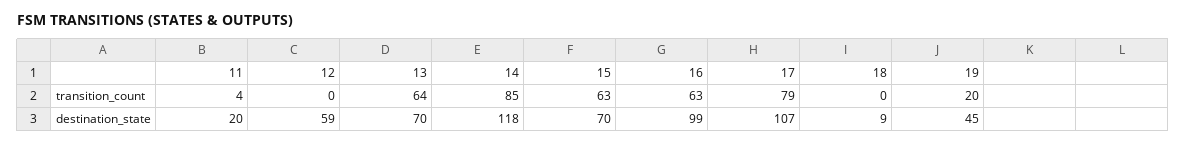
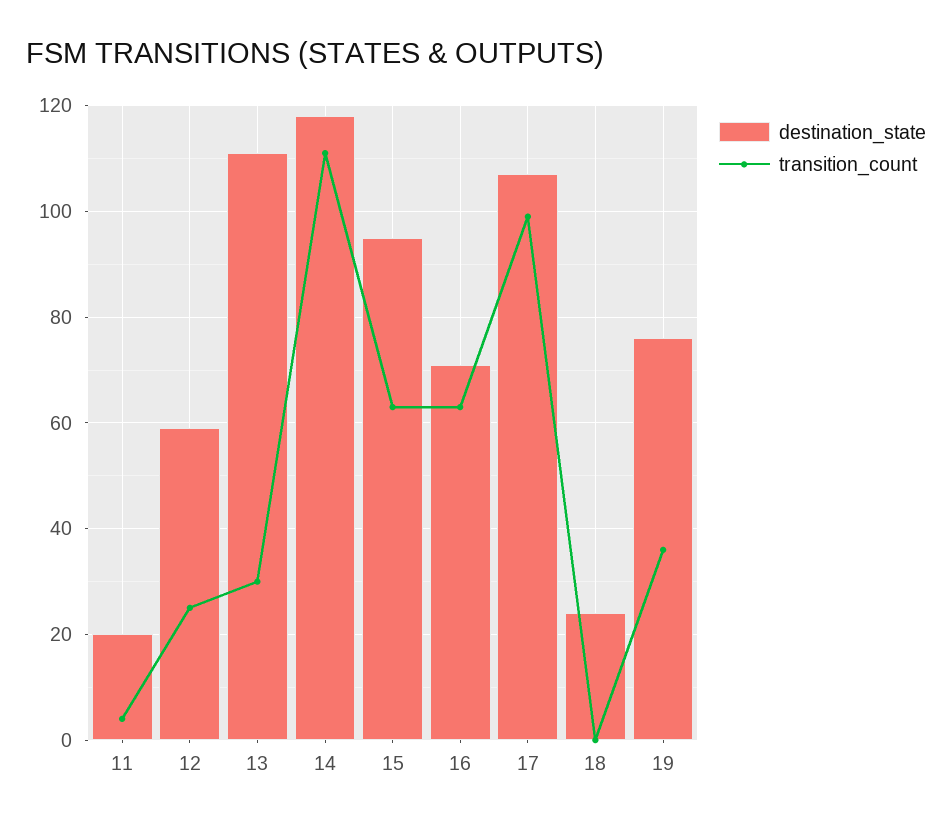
transition_count, 12: 0 -> 25
transition_count, 13: 64 -> 30
transition_count, 14: 85 -> 110
transition_count, 17: 79 -> 100
transition_count, 19: 20 -> 35
destination_state, 13: 70 -> 110
destination_state, 15: 70 -> 95
destination_state, 16: 99 -> 70
destination_state, 18: 9 -> 25
destination_state, 19: 45 -> 75

